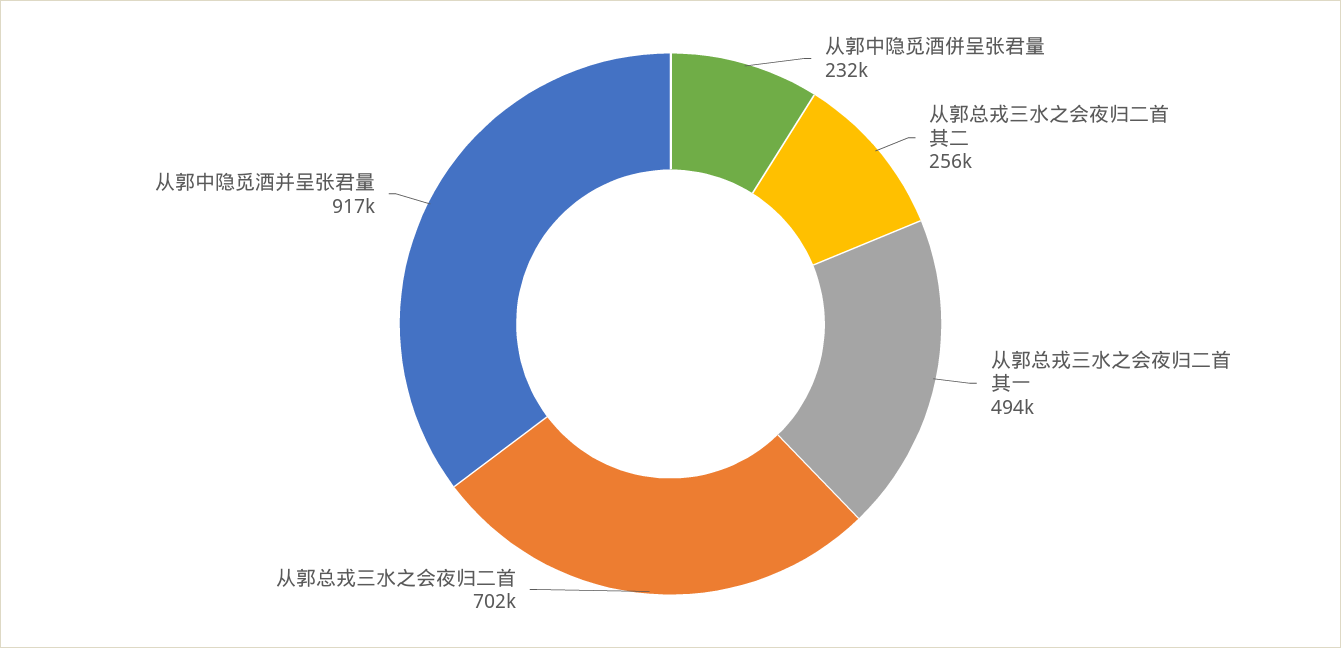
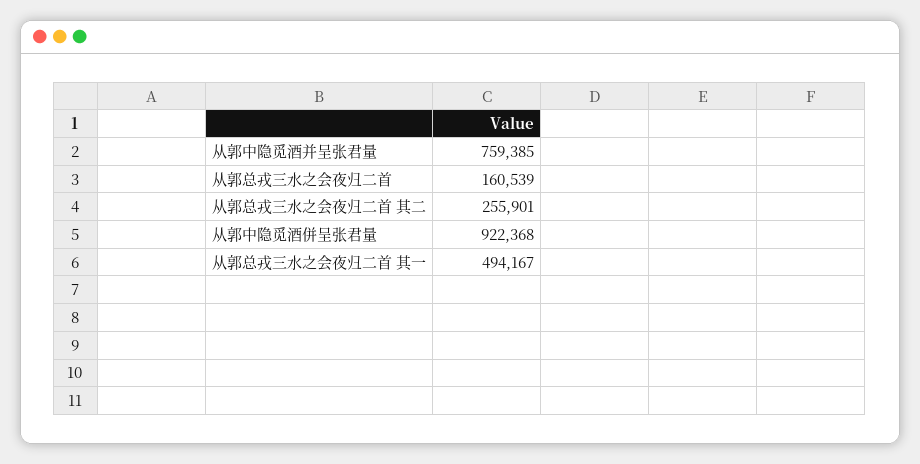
从郭中隐觅酒併呈张君量: 232000 -> 922368
从郭总戎三水之会夜归二首: 702000 -> 160539
从郭中隐觅酒并呈张君量: 917000 -> 759385

